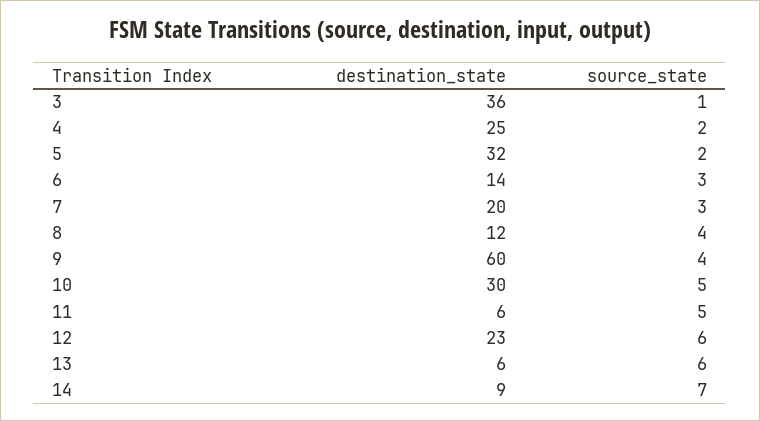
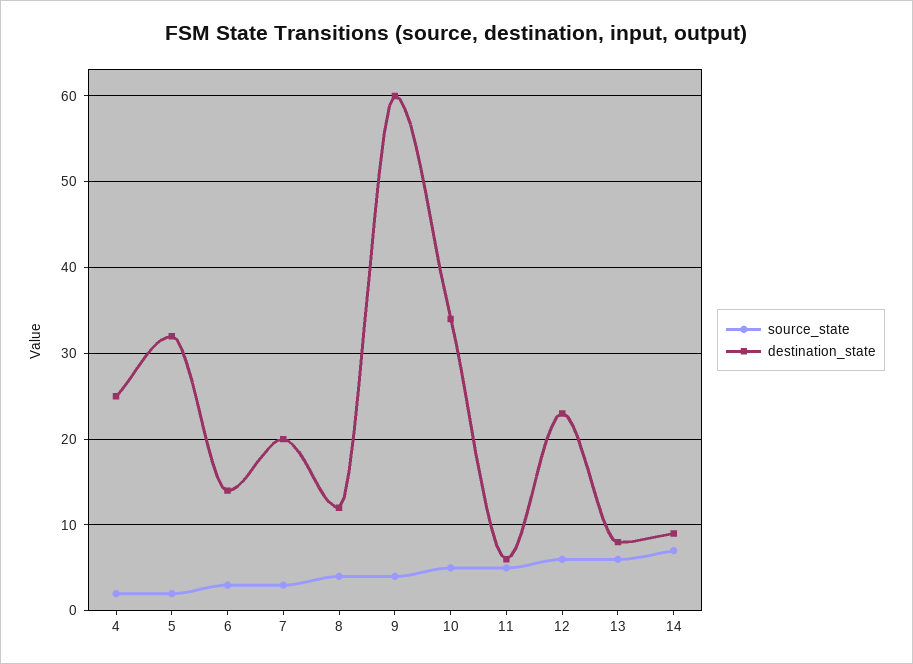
destination_state, 3: 36 -> none
source_state, 3: 1 -> none
destination_state, 10: 30 -> 34
destination_state, 13: 6 -> 8

